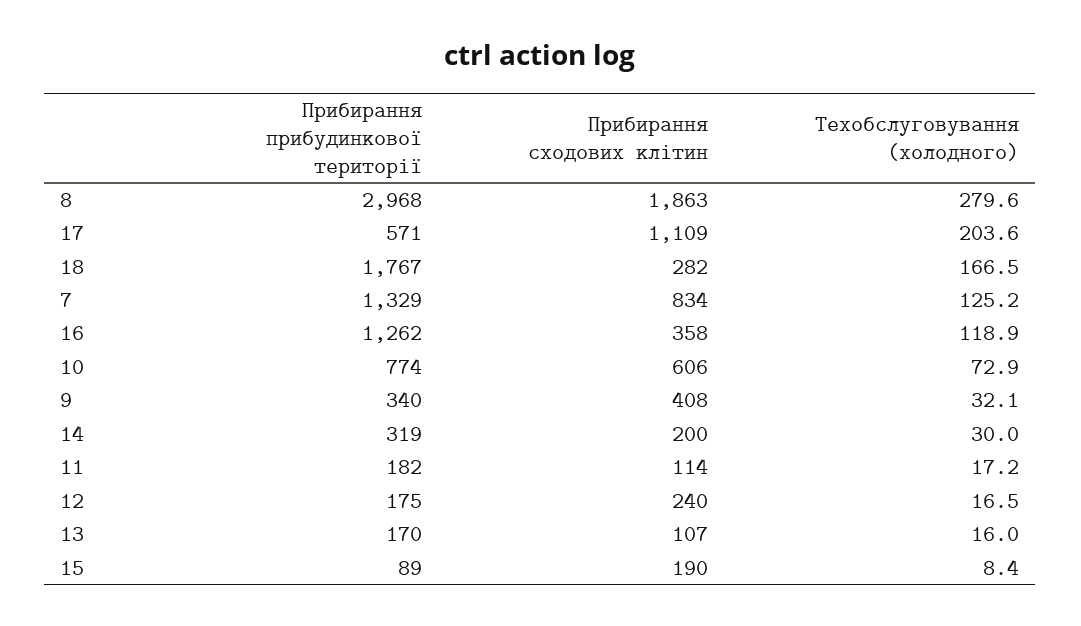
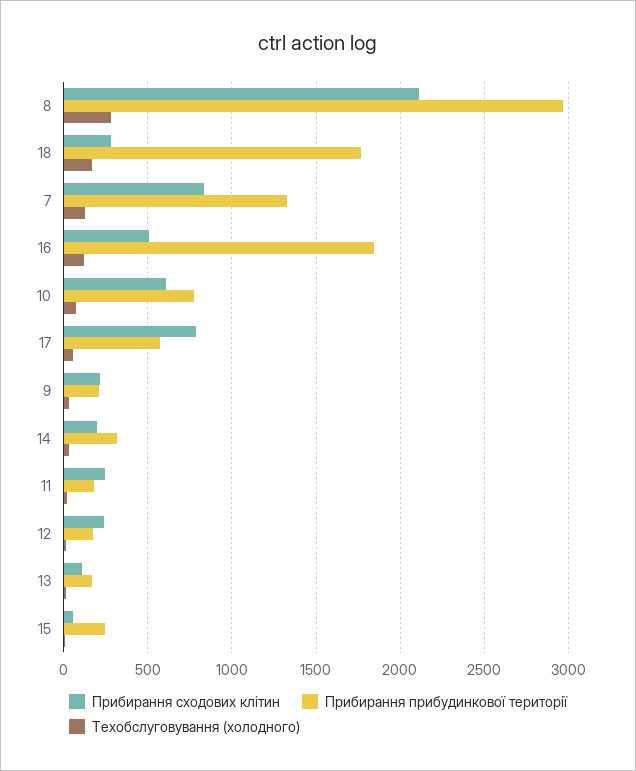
Прибирання сходових клітин, 8: 1863 -> 2100
Прибирання сходових клітин, 17: 1109 -> 800
Техобслуговування (холодного), 17: 203.6 -> 50
Прибирання прибудинкової території, 16: 1262 -> 1850
Прибирання сходових клітин, 16: 358 -> 500
Прибирання прибудинкової території, 9: 340 -> 200
Прибирання сходових клітин, 9: 408 -> 200
Прибирання сходових клітин, 11: 114 -> 250
Прибирання прибудинкової території, 15: 89 -> 250
Прибирання сходових клітин, 15: 190 -> 50

